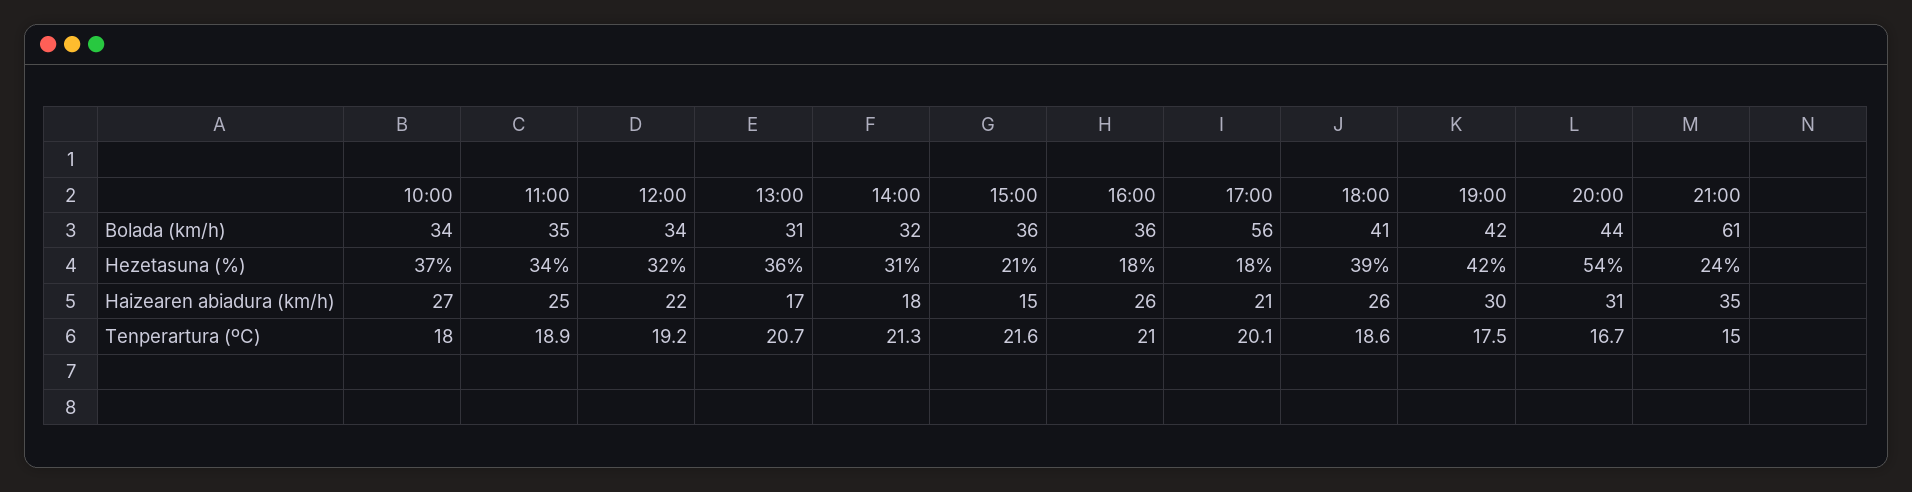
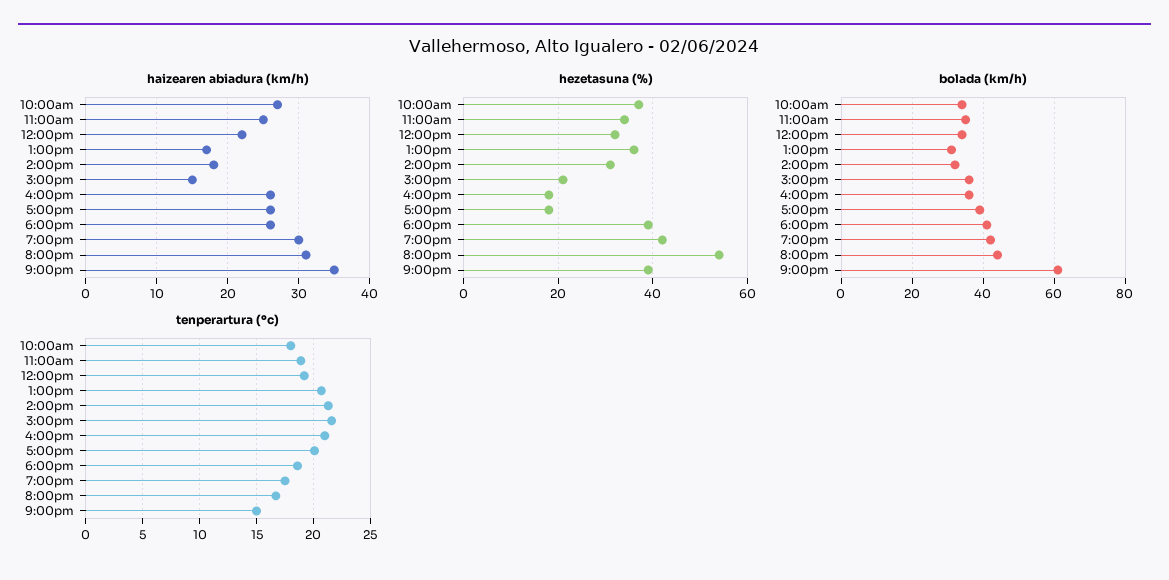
Bolada (km/h), 17:00: 56 -> 40
Hezetasuna (%), 21:00: 24 -> 40
Haizearen abiadura (km/h), 17:00: 21 -> 26

